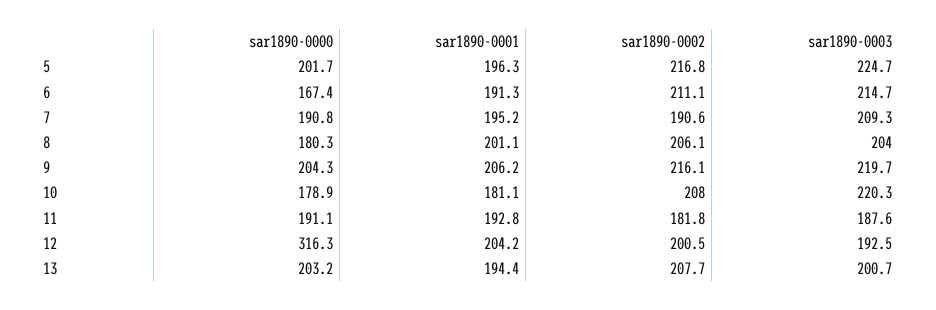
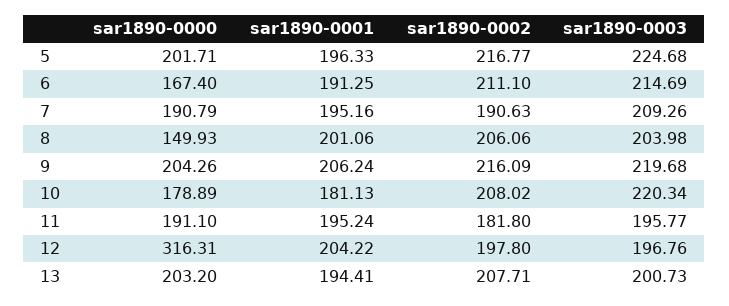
sar1890-0000, 8: 180.3 -> 149.93
sar1890-0001, 11: 192.8 -> 195.24
sar1890-0003, 11: 187.6 -> 195.77
sar1890-0002, 12: 200.5 -> 197.8
sar1890-0003, 12: 192.5 -> 196.76

